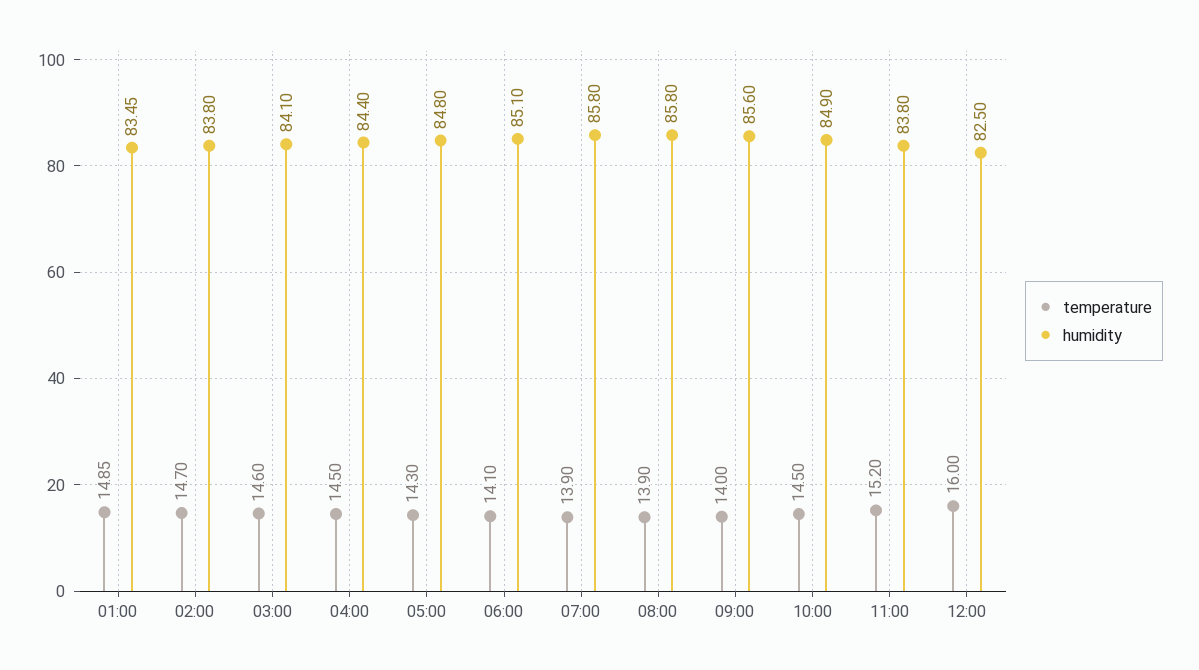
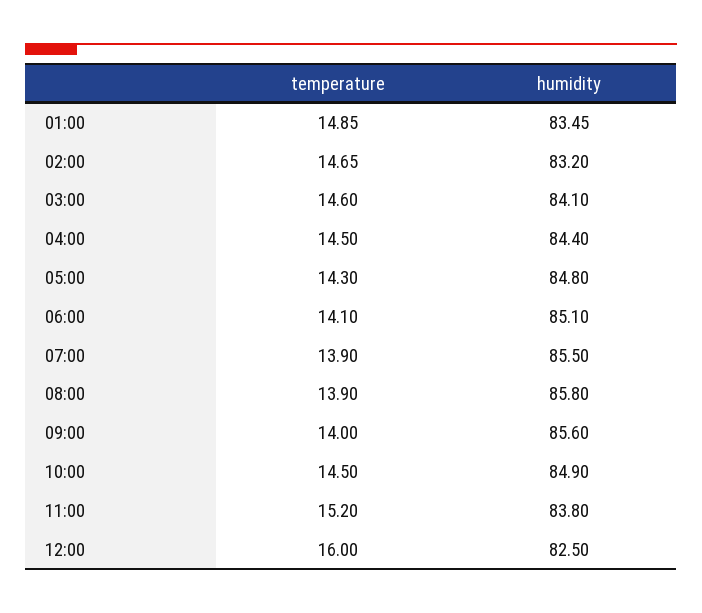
temperature, 02:00: 14.7 -> 14.65
humidity, 02:00: 83.8 -> 83.2
humidity, 07:00: 85.8 -> 85.5

